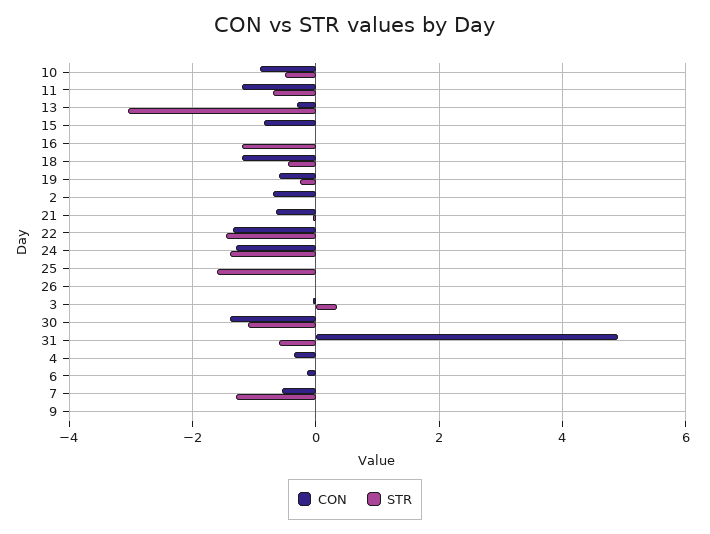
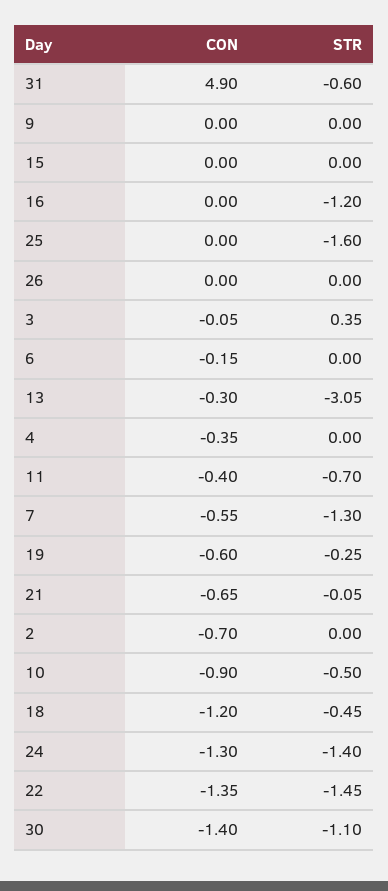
CON, 11: -1.2 -> -0.4
CON, 15: -0.8 -> 0

